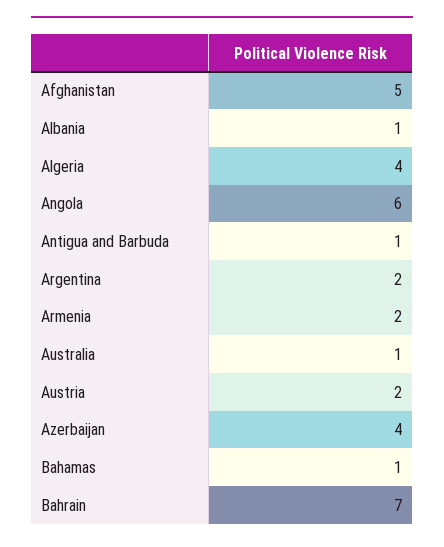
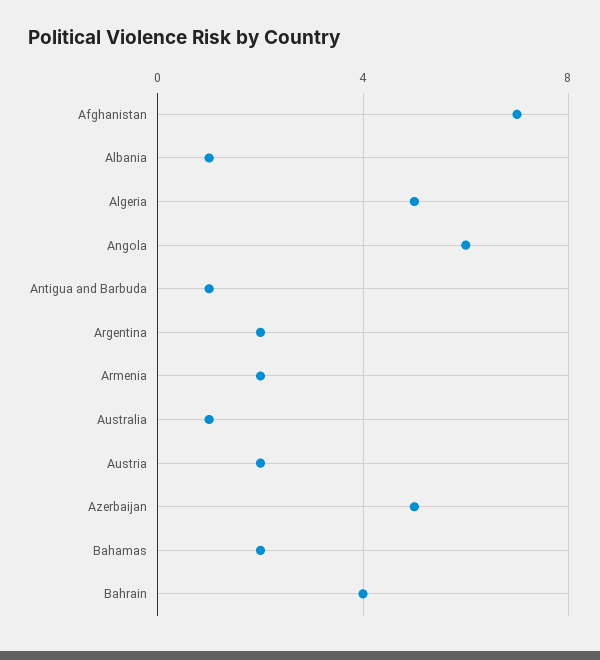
Afghanistan: 5 -> 7
Algeria: 4 -> 5
Azerbaijan: 4 -> 5
Bahamas: 1 -> 2
Bahrain: 7 -> 4

